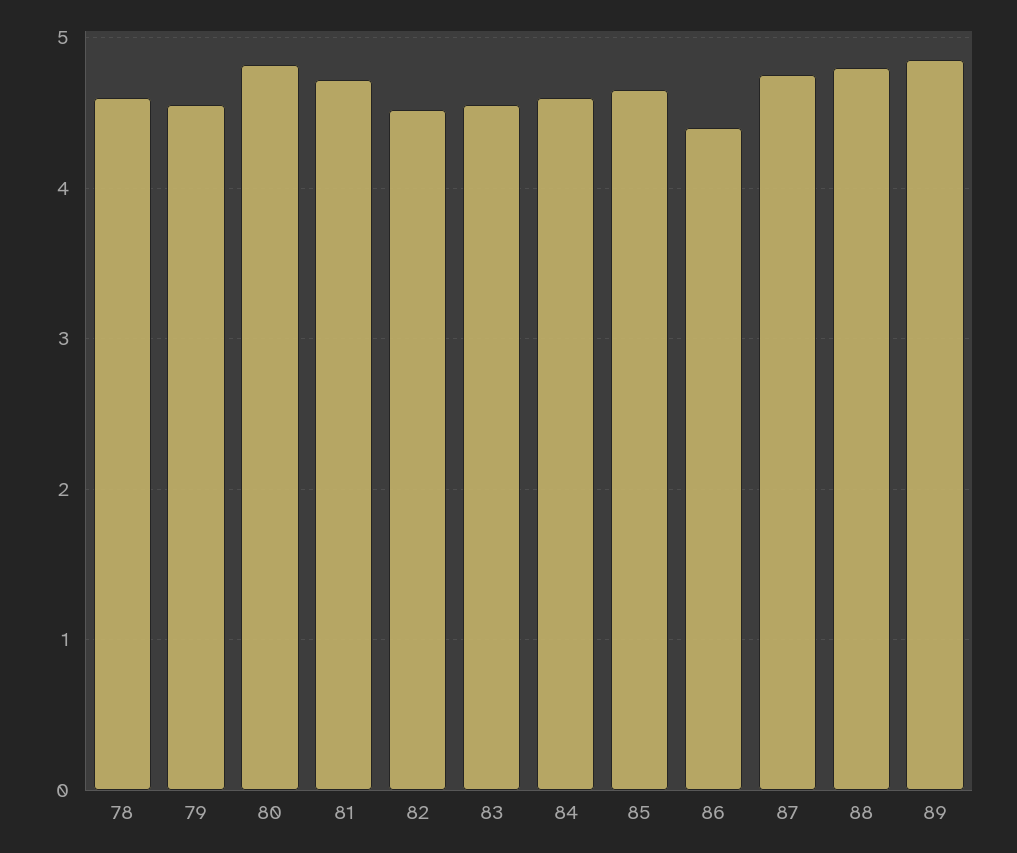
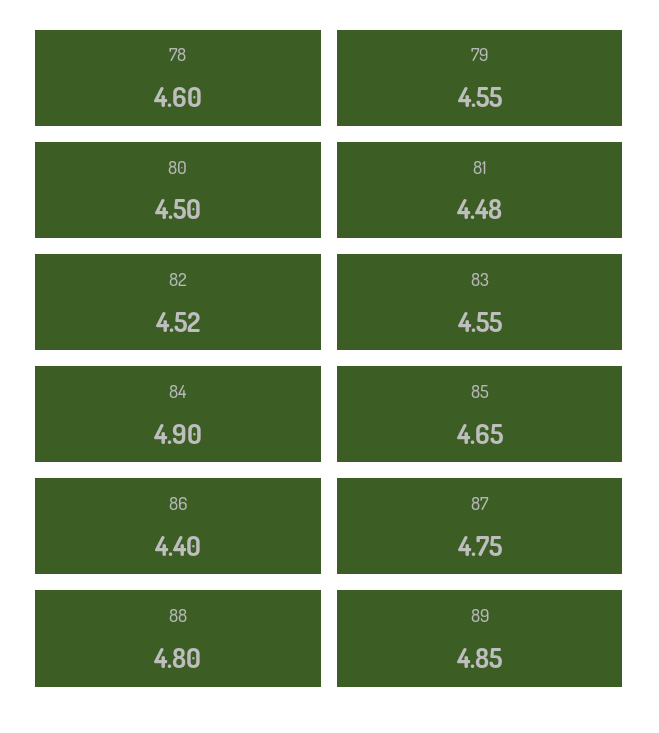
80: 4.8 -> 4.5
81: 4.7 -> 4.48
84: 4.6 -> 4.9

